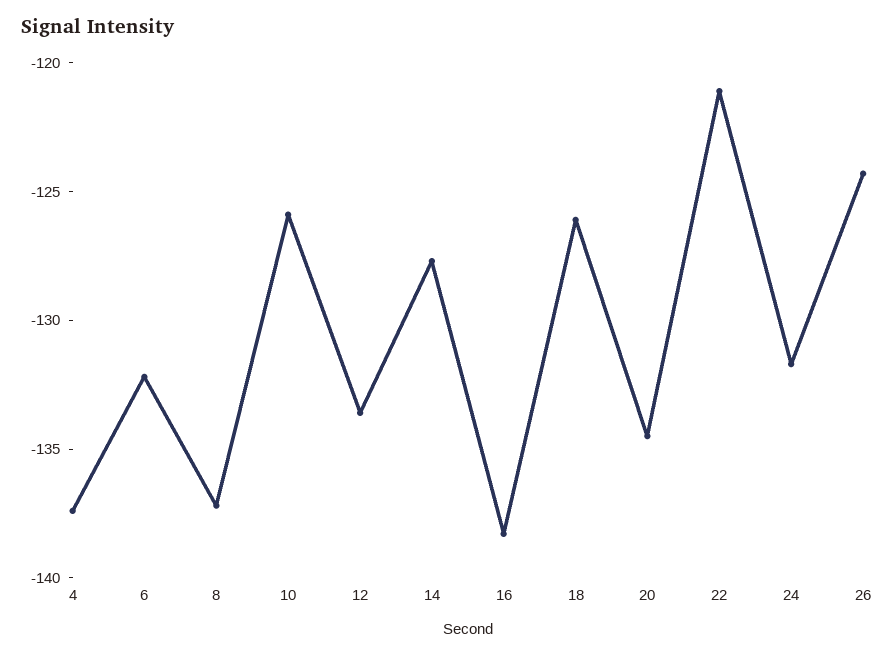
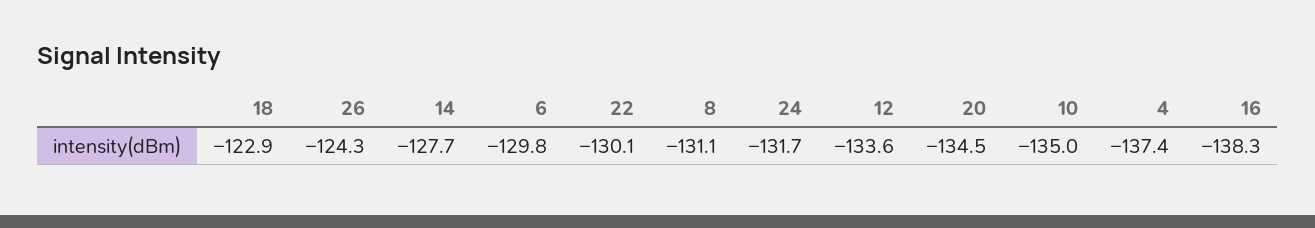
6: -132 -> -129.8
8: -137 -> -131.1
10: -126 -> -135
18: -126 -> -122.9
22: -121 -> -130.1

